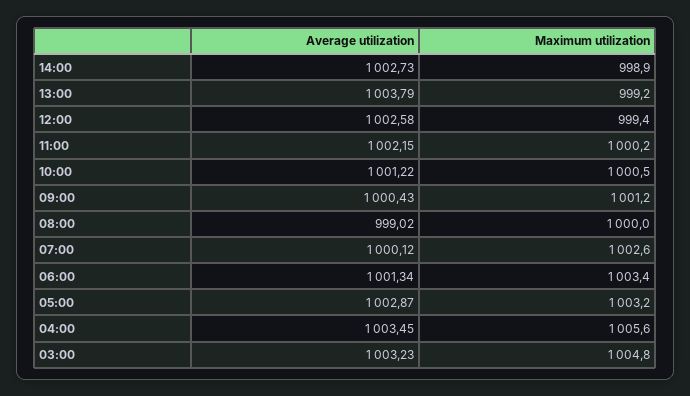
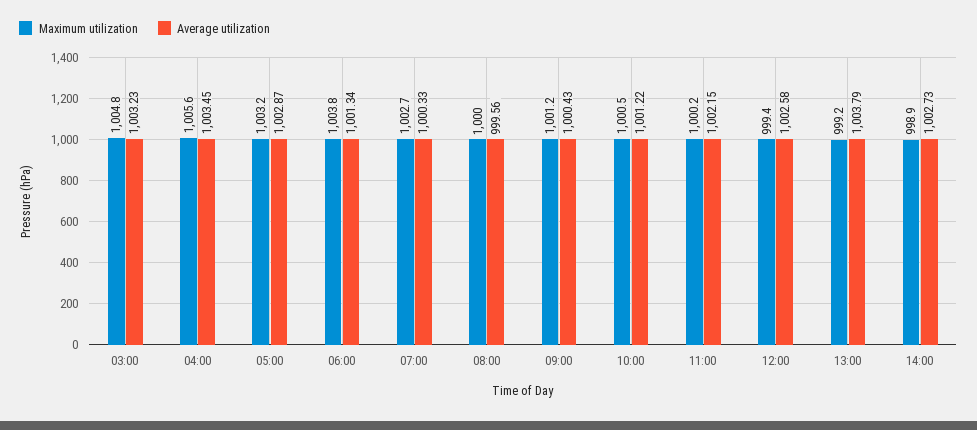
Average utilization, 08:00: 999.02 -> 999.56
Average utilization, 07:00: 1000.12 -> 1000.33
Maximum utilization, 07:00: 1002.6 -> 1002.7
Maximum utilization, 06:00: 1003.4 -> 1003.8

